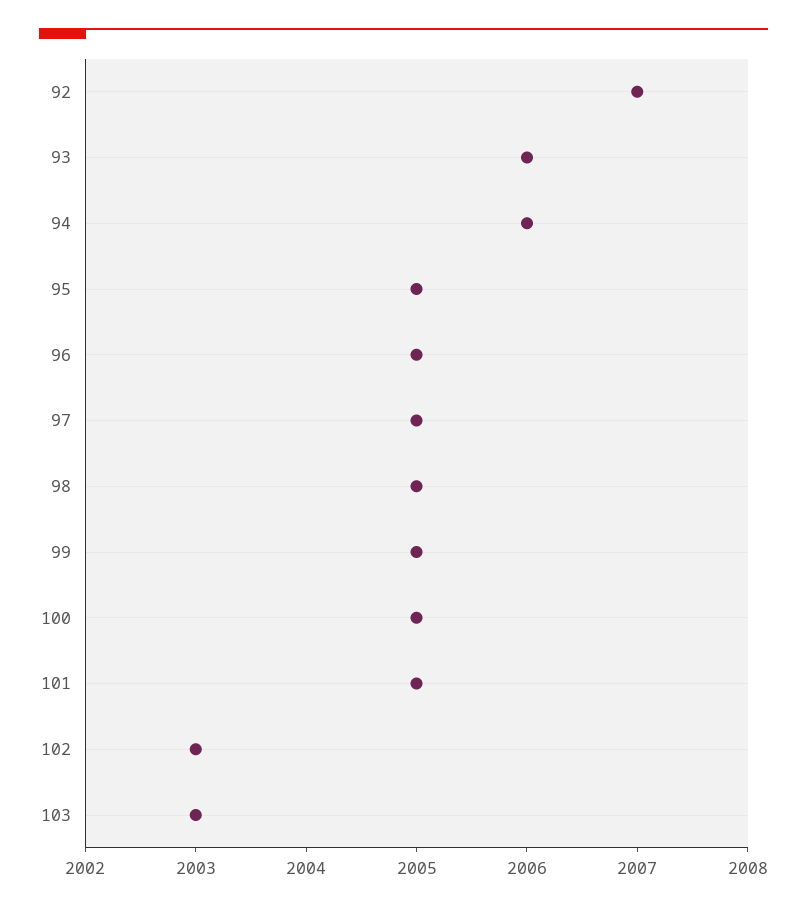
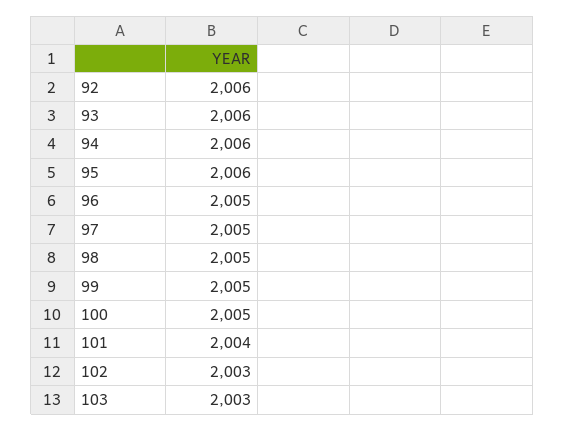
92: 2007 -> 2006
95: 2005 -> 2006
101: 2005 -> 2004

